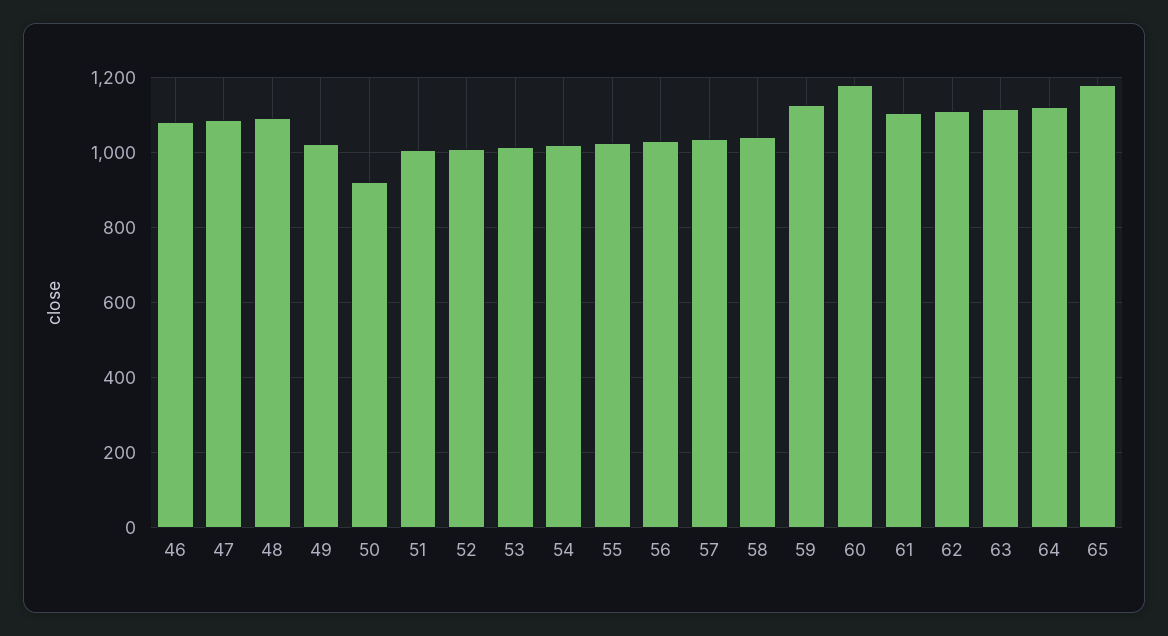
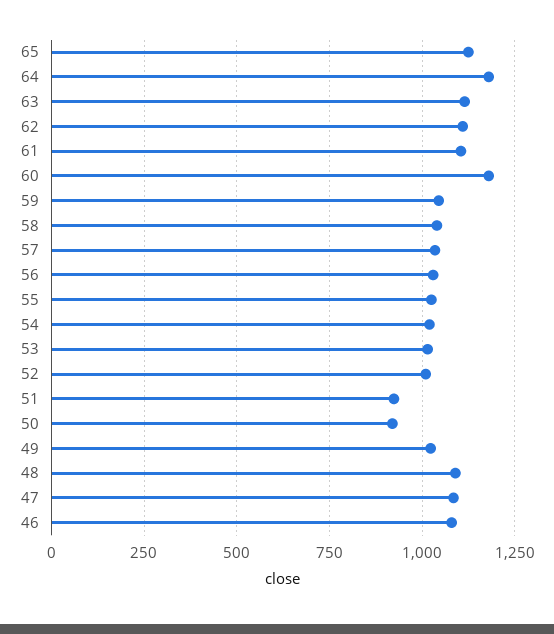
51: 1000 -> 925
59: 1120 -> 1050
64: 1120 -> 1175
65: 1180 -> 1125

